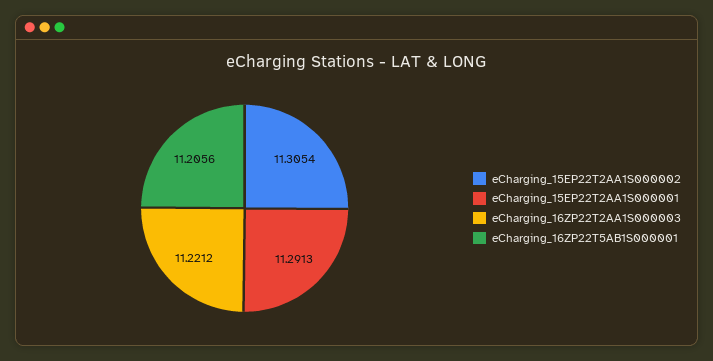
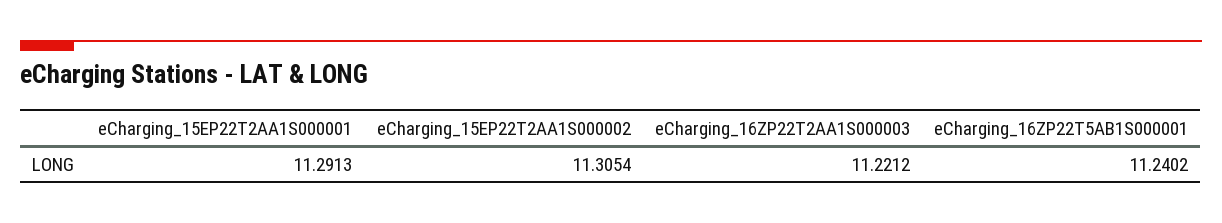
eCharging_16ZP22T5AB1S000001: 11.2056 -> 11.2402

